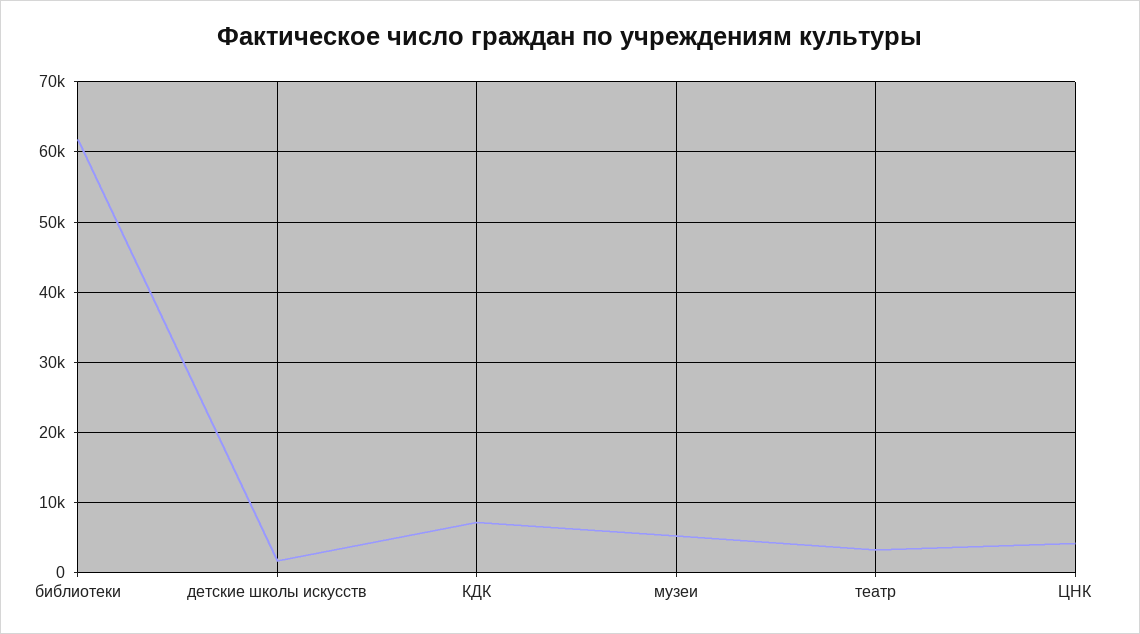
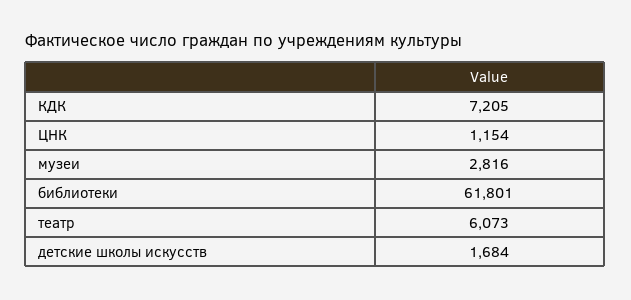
музеи: 5000 -> 2816
театр: 3000 -> 6073
ЦНК: 4000 -> 1154

